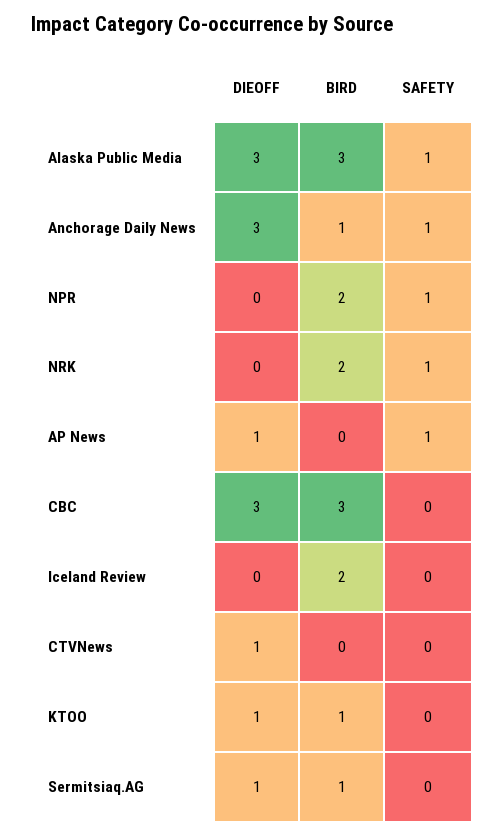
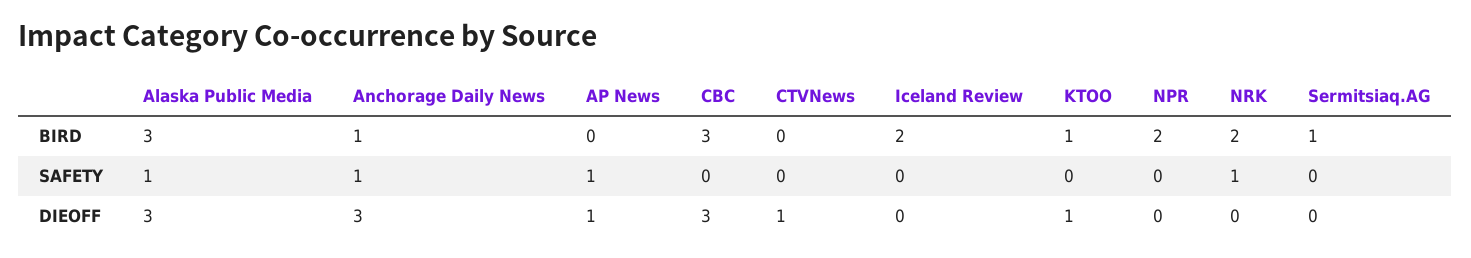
SAFETY, NPR: 1 -> 0
DIEOFF, Sermitsiaq.AG: 1 -> 0

